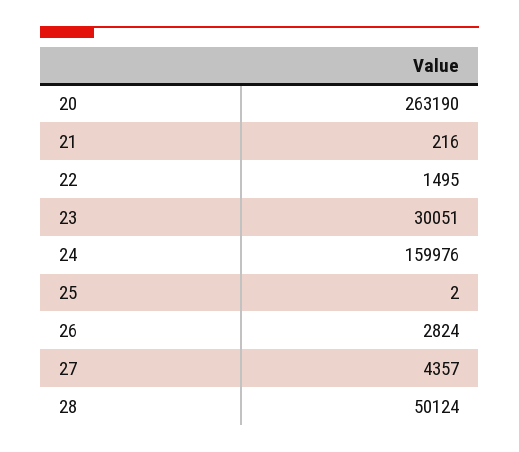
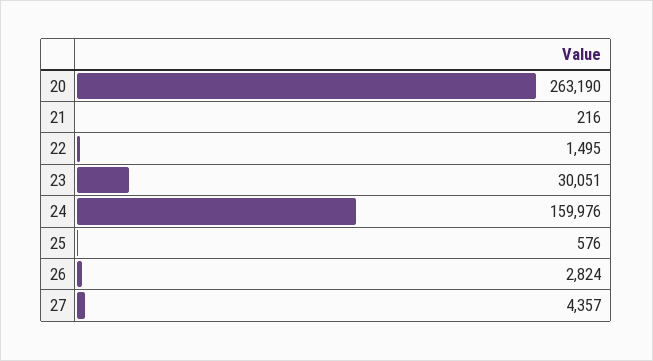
25: 2 -> 576
28: 50124 -> none

